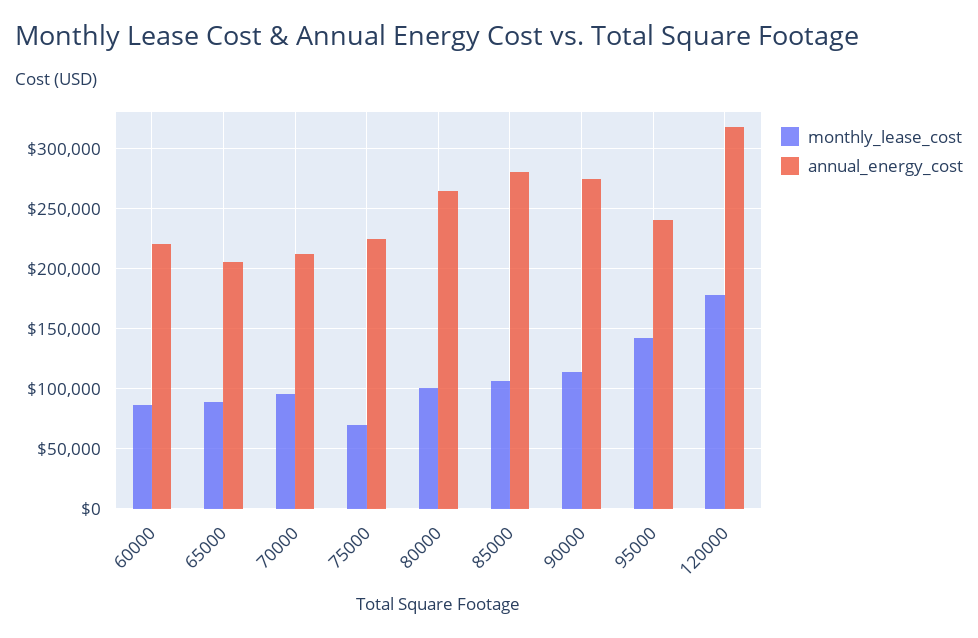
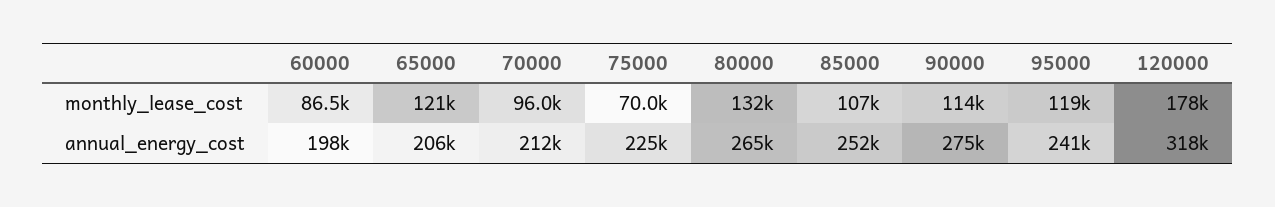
annual_energy_cost, 60000: 220000 -> 198000
monthly_lease_cost, 65000: 90000 -> 121000
monthly_lease_cost, 80000: 100000 -> 132000
annual_energy_cost, 85000: 280000 -> 252000
monthly_lease_cost, 95000: 140000 -> 119000

